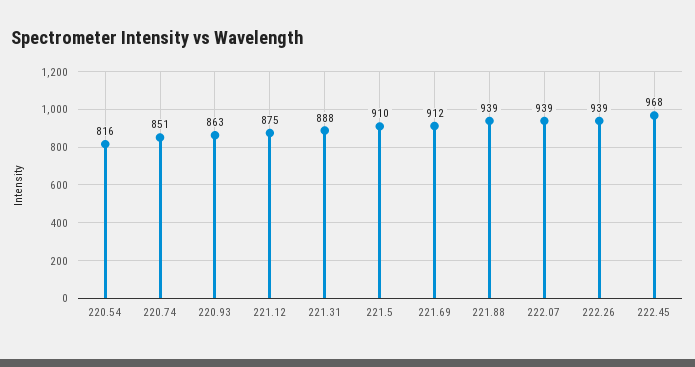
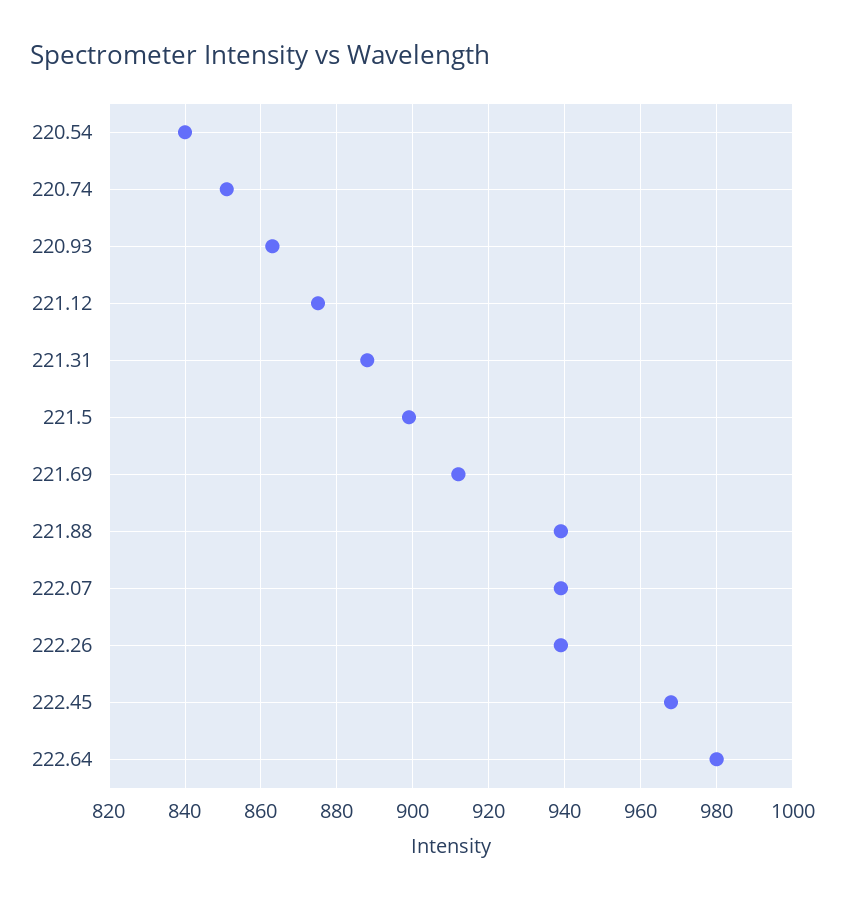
220.54: 816 -> 840
221.5: 910 -> 900
222.64: none -> 980

